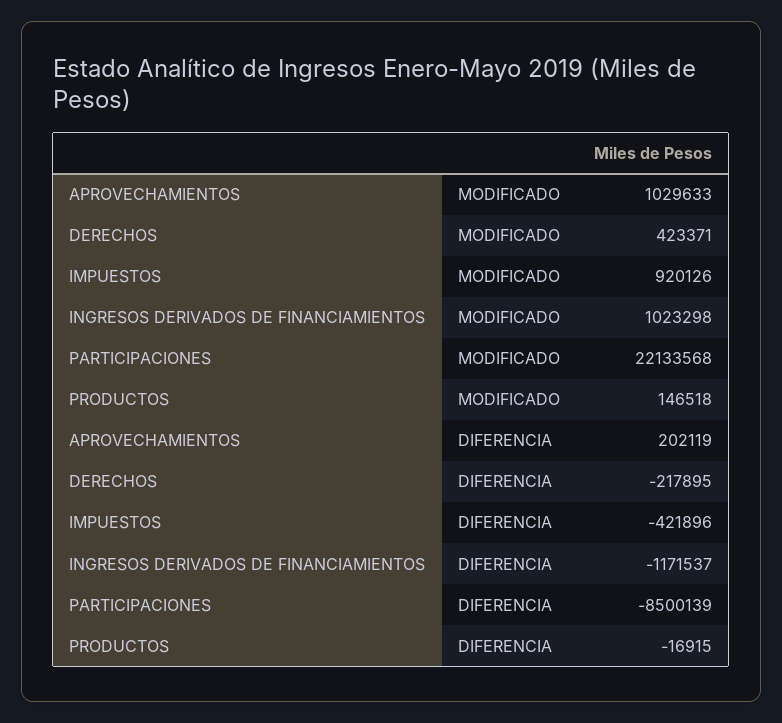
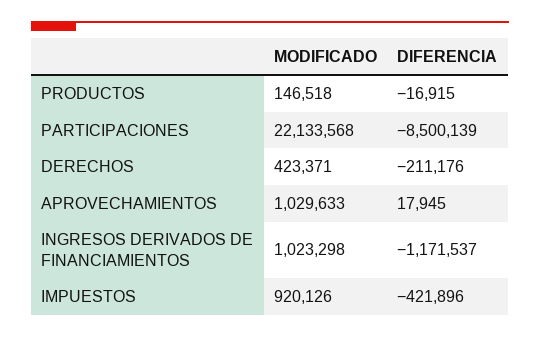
APROVECHAMIENTOS, DIFERENCIA: 202119 -> 17945
DERECHOS, DIFERENCIA: -217895 -> -211176

